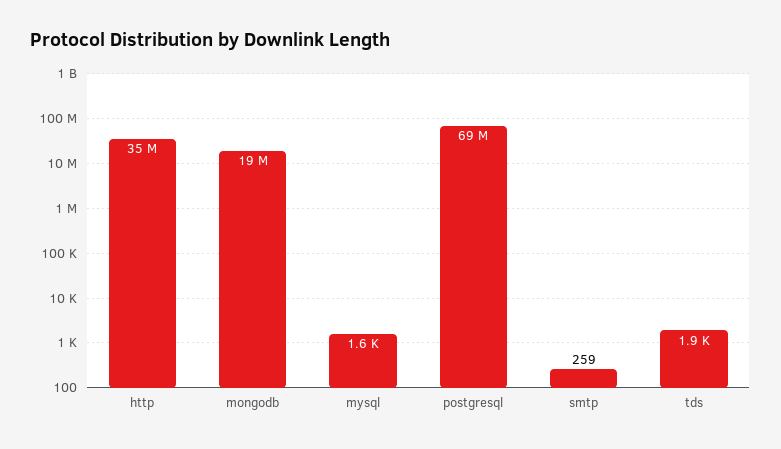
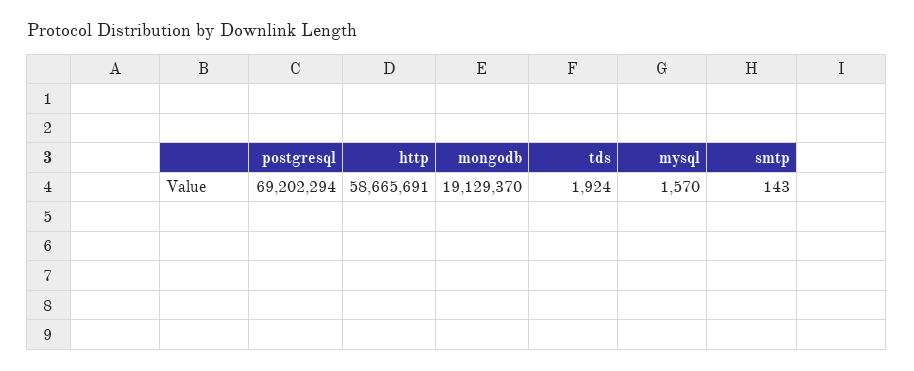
http: 35000000 -> 58665691
smtp: 259 -> 143

